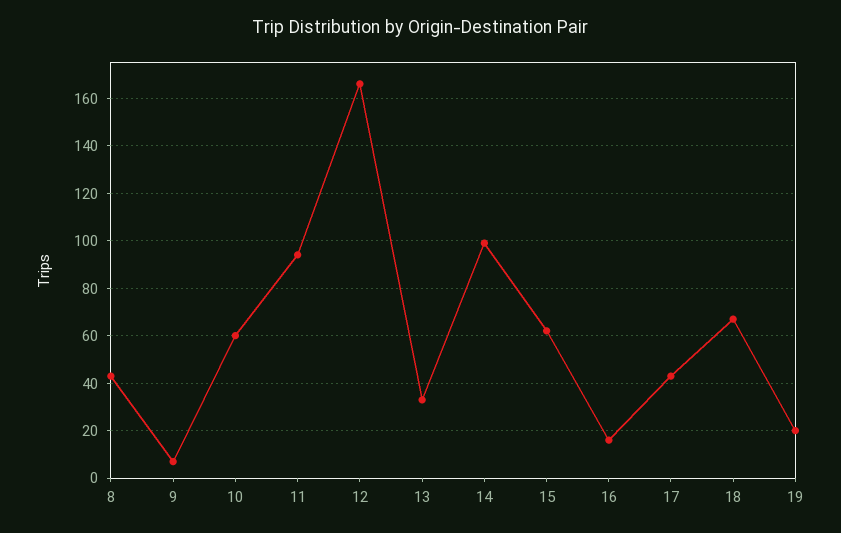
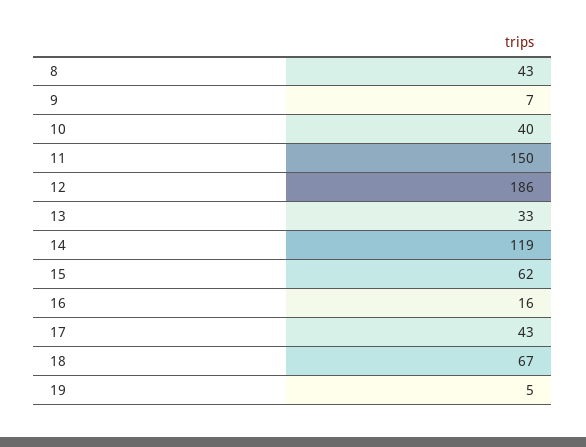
10: 60 -> 40
11: 95 -> 150
12: 165 -> 186
14: 100 -> 119
19: 20 -> 5

